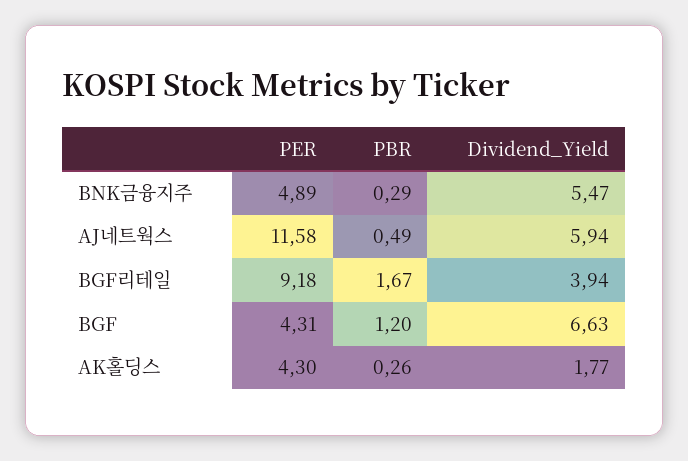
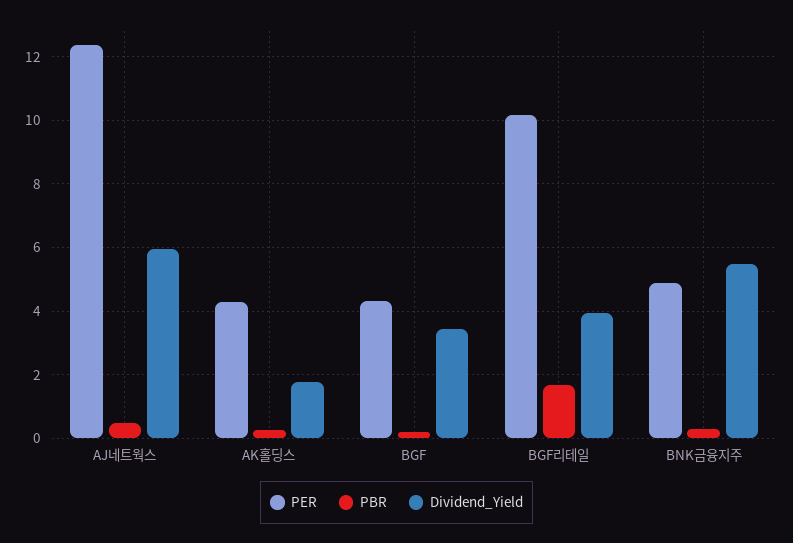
PER, AJ네트웍스: 11.58 -> 12.4
PER, BGF리테일: 9.18 -> 10.2
PBR, BGF: 1.2 -> 0.2
Dividend_Yield, BGF: 6.63 -> 3.4

